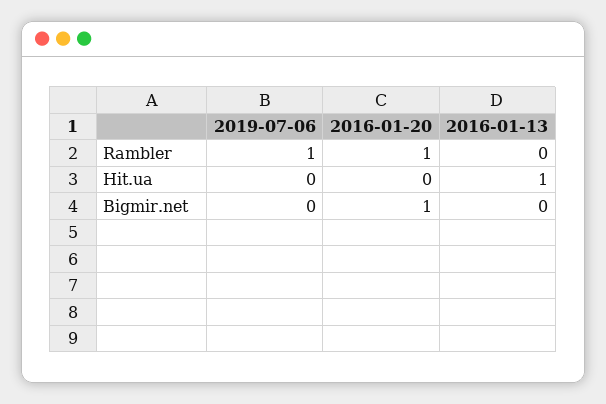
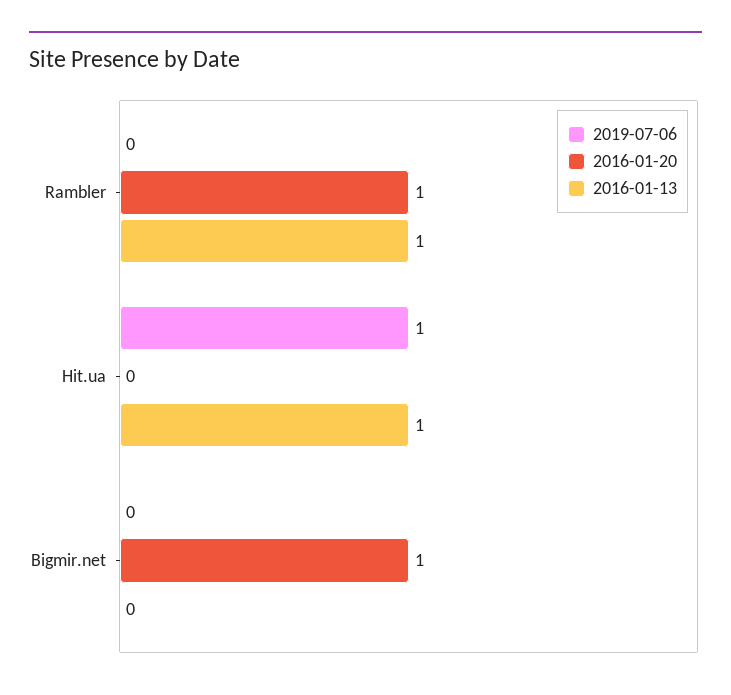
2019-07-06, Rambler: 1 -> 0
2016-01-13, Rambler: 0 -> 1
2019-07-06, Hit.ua: 0 -> 1

